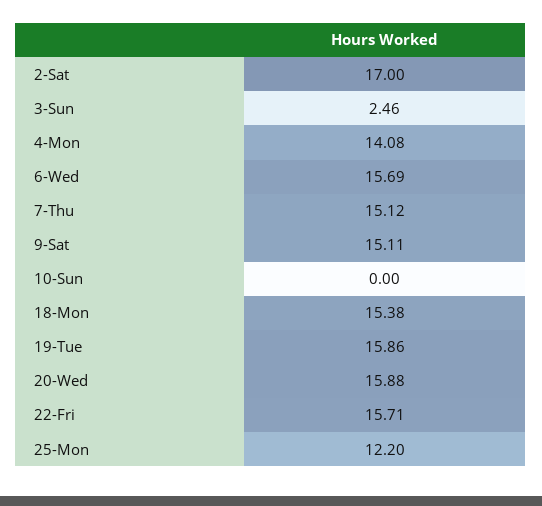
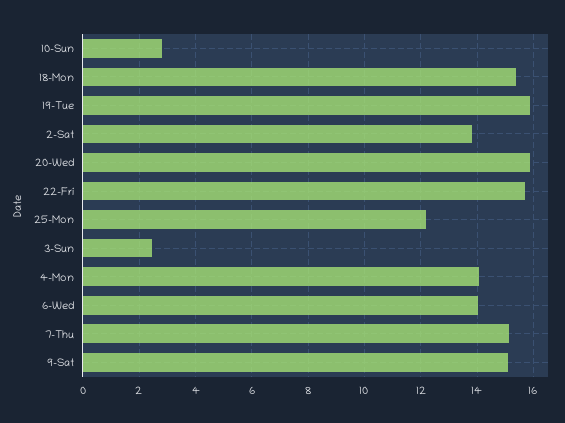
2-Sat: 17 -> 13.75
6-Wed: 15.69 -> 14
10-Sun: 0 -> 2.75

